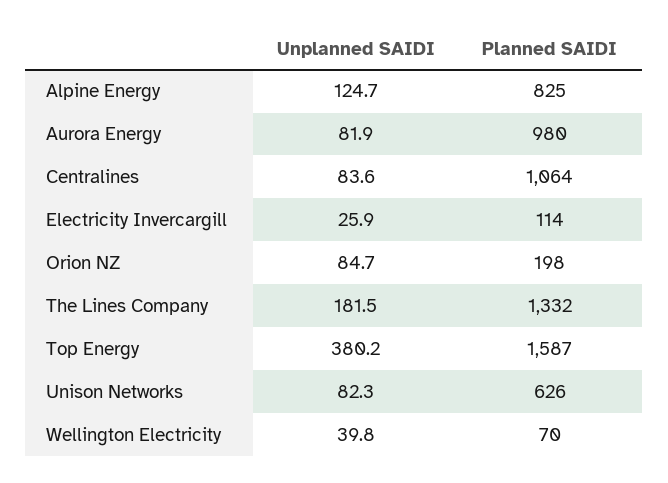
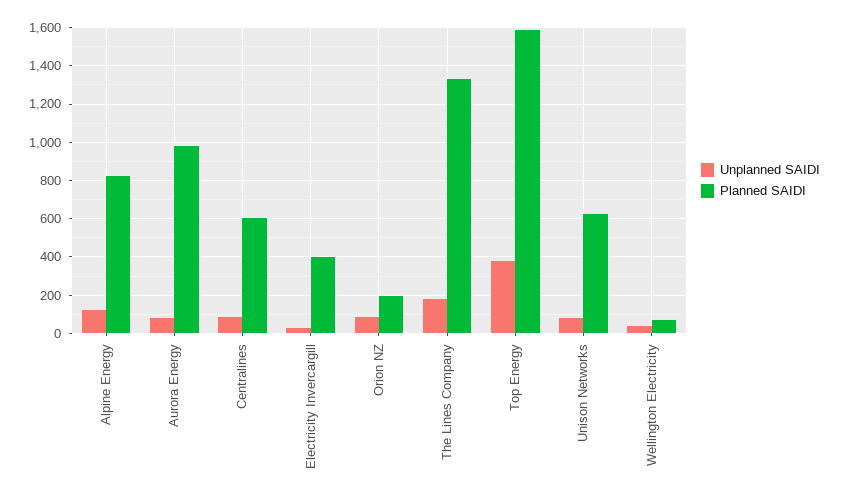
Planned SAIDI, Centralines: 1064 -> 600
Planned SAIDI, Electricity Invercargill: 114 -> 400

